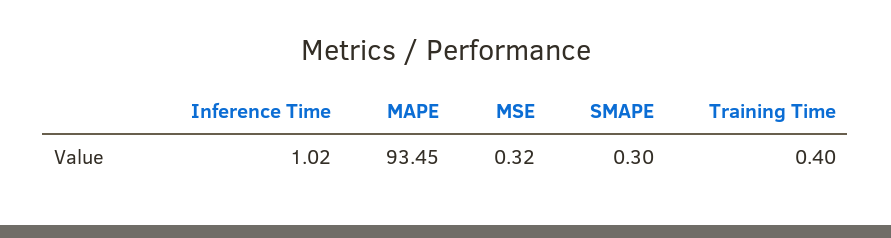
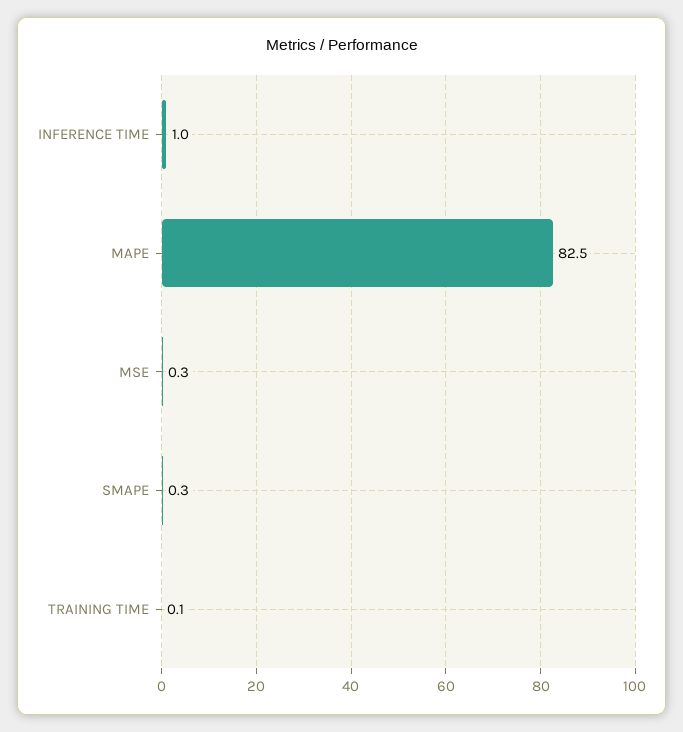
MAPE: 93.45 -> 82.5
Training Time: 0.4 -> 0.1

